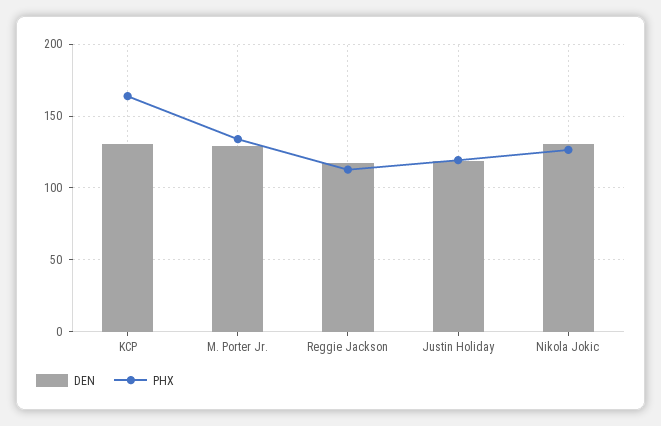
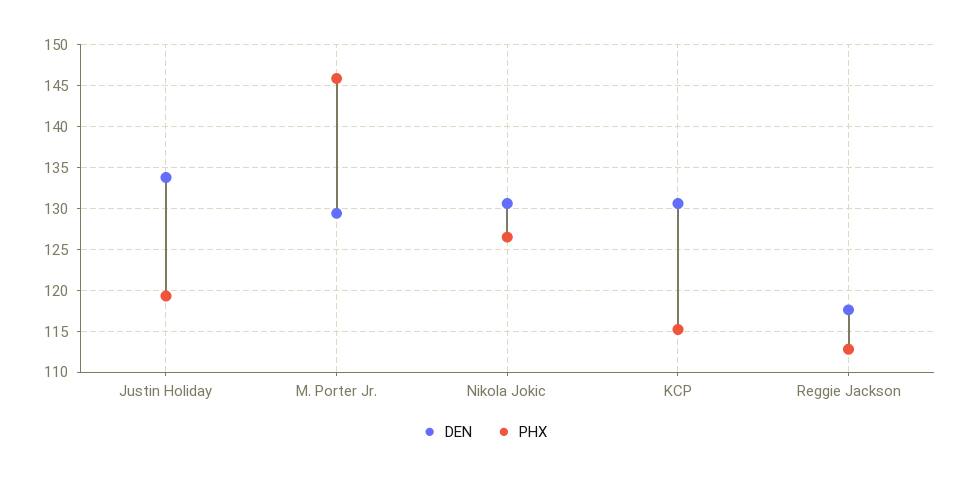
PHX, KCP: 165 -> 115
PHX, M. Porter Jr.: 135 -> 146
DEN, Justin Holiday: 120 -> 134

